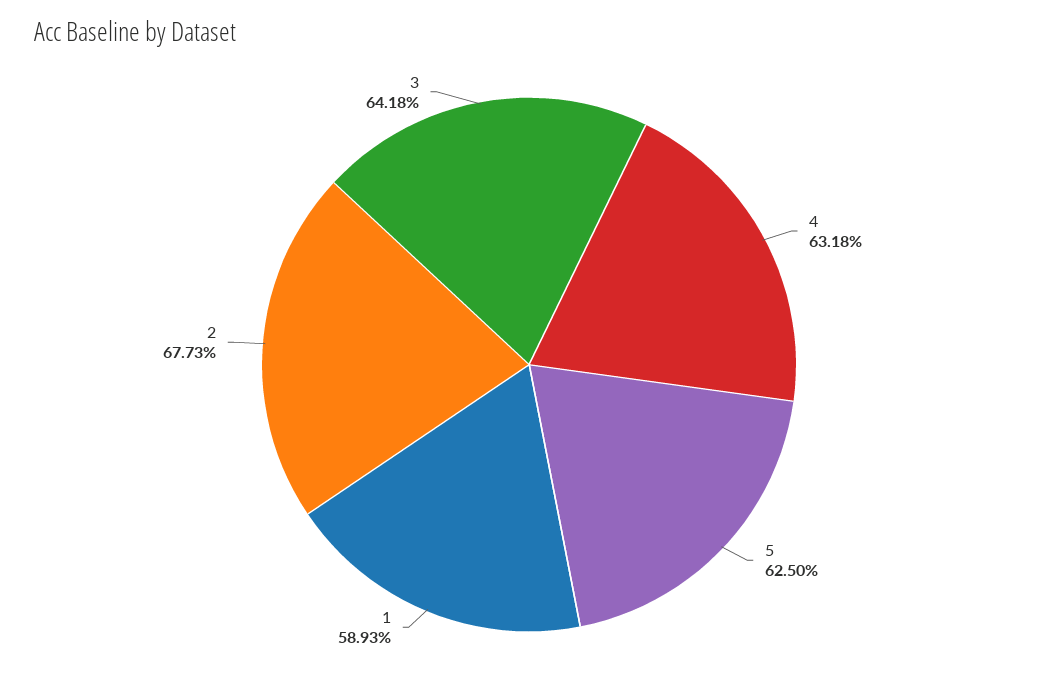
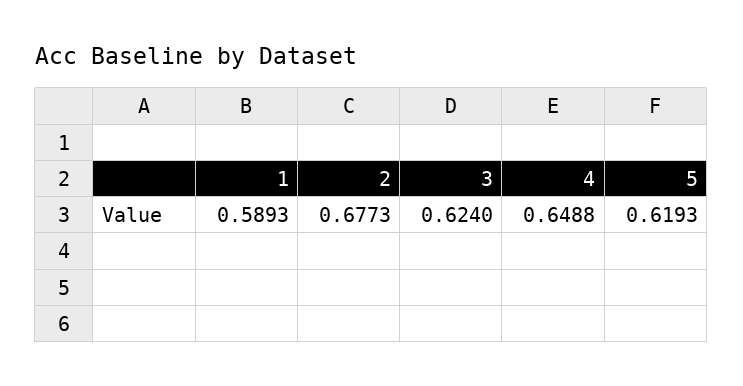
4: 0.6318 -> 0.6488
5: 0.625 -> 0.6193
3: 0.6418 -> 0.624

